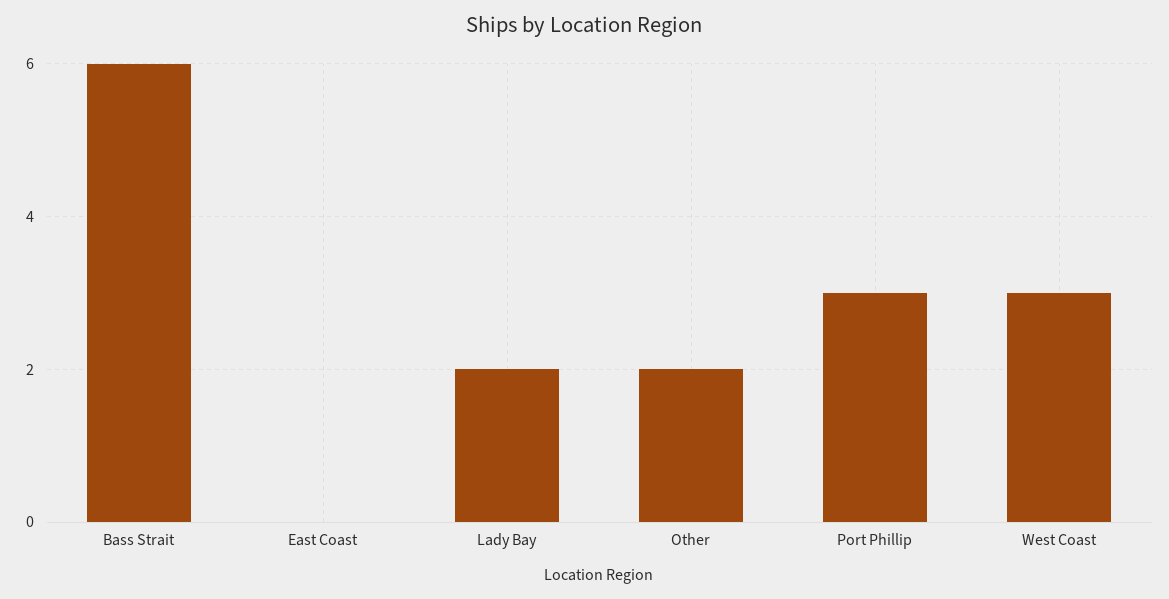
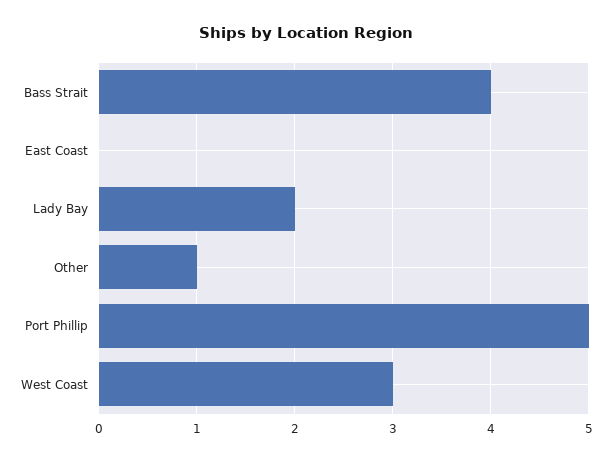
Bass Strait: 6 -> 4
Other: 2 -> 1
Port Phillip: 3 -> 5

